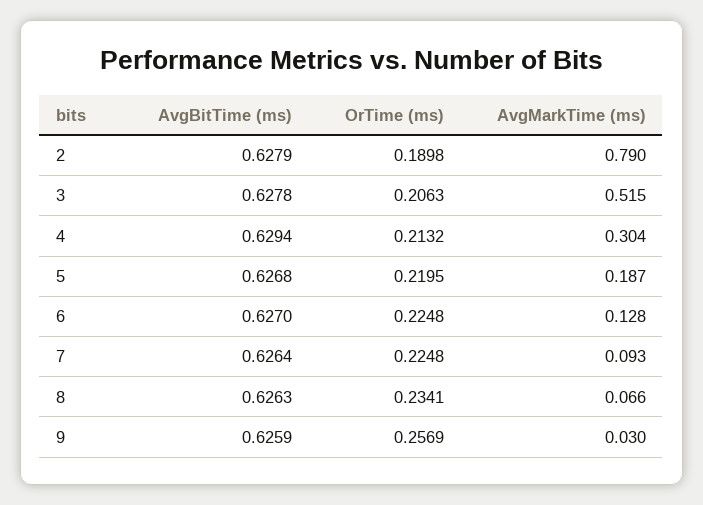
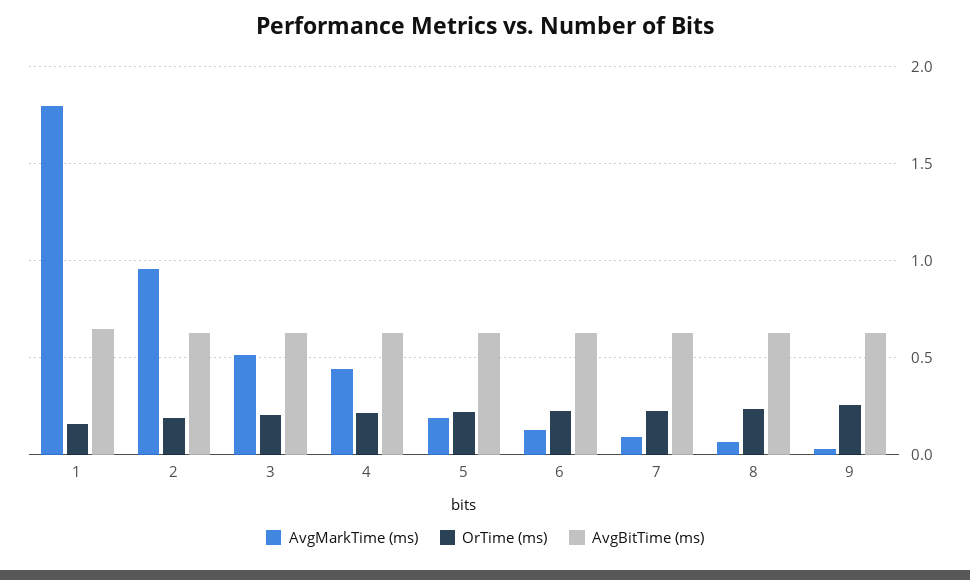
AvgMarkTime (ms), 2: 0.79 -> 0.95
AvgMarkTime (ms), 4: 0.304 -> 0.45
AvgMarkTime (ms), 1: none -> 1.8
OrTime (ms), 1: none -> 0.15
AvgBitTime (ms), 1: none -> 0.65

